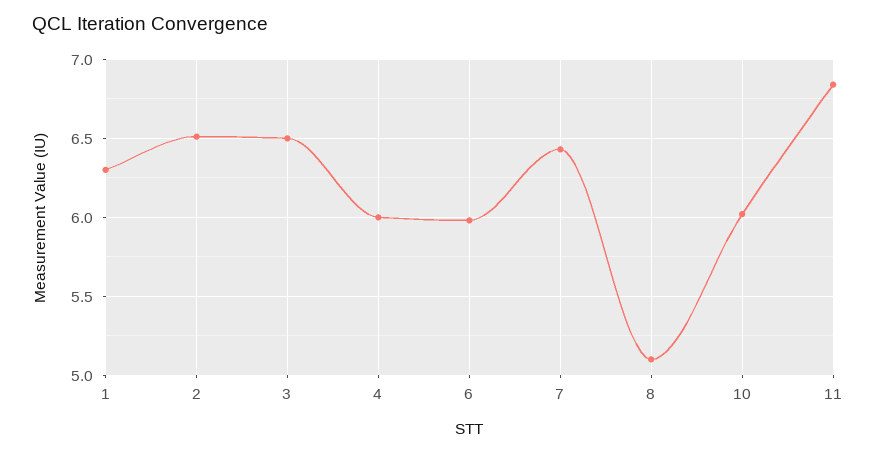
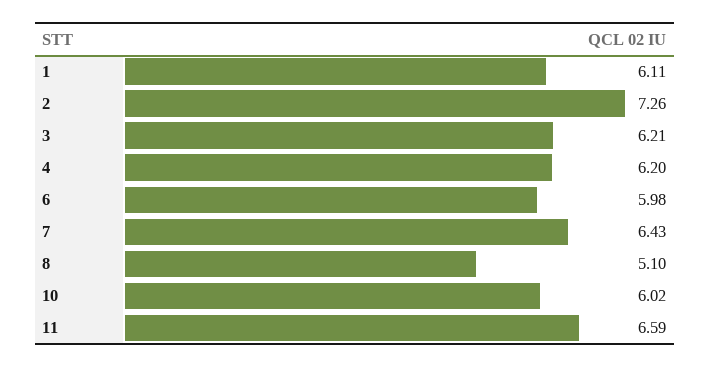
1: 6.3 -> 6.11
2: 6.5 -> 7.26
3: 6.5 -> 6.21
4: 6 -> 6.2
11: 6.85 -> 6.59

